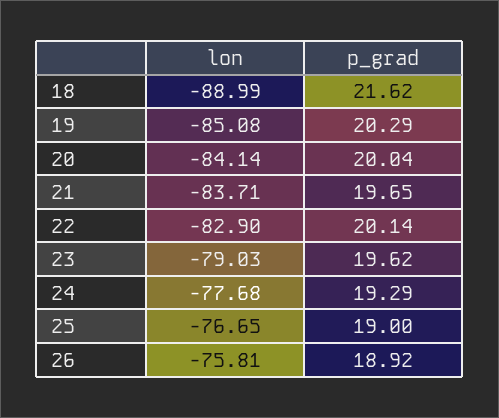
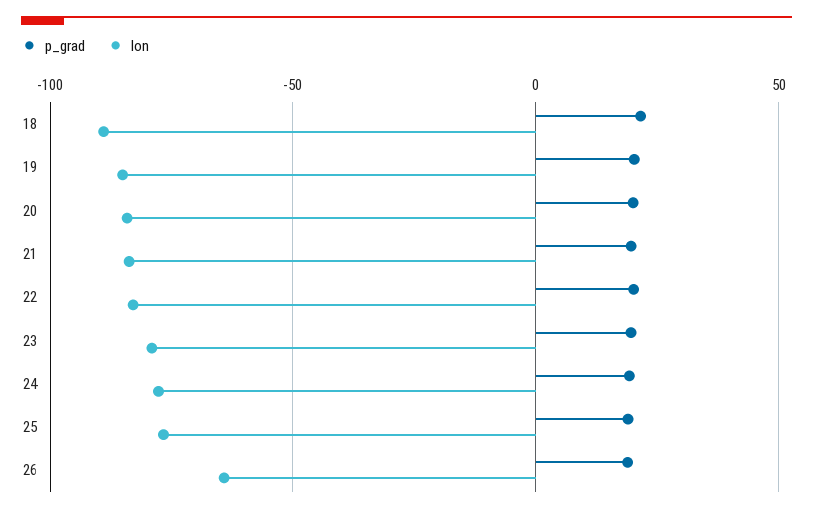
lon, 26: -75.81 -> -65

